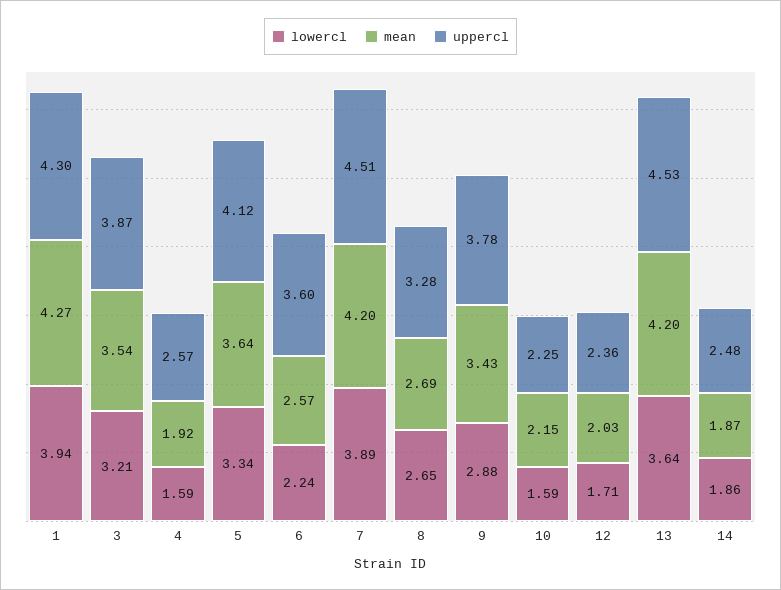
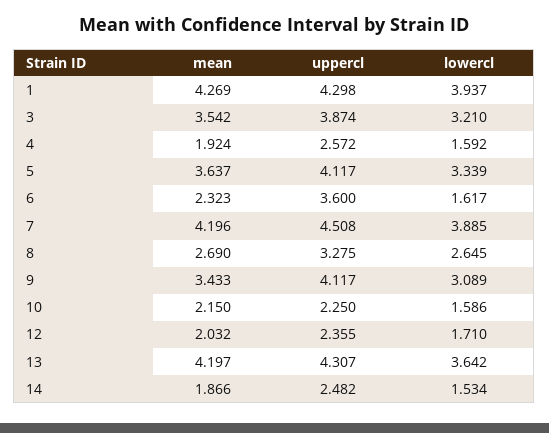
lowercl, 6: 2.24 -> 1.617
mean, 6: 2.57 -> 2.323
lowercl, 9: 2.88 -> 3.089
uppercl, 9: 3.78 -> 4.117
uppercl, 13: 4.53 -> 4.307
lowercl, 14: 1.86 -> 1.534

